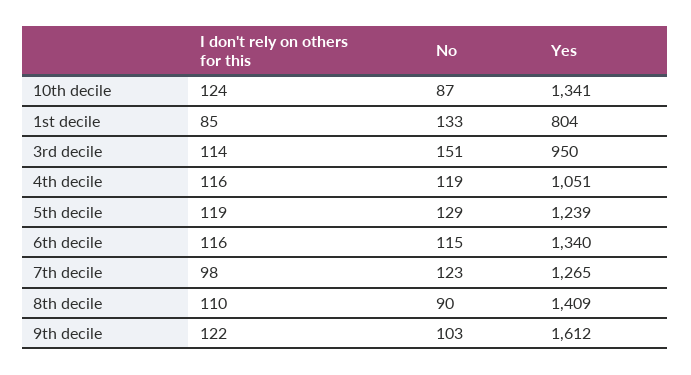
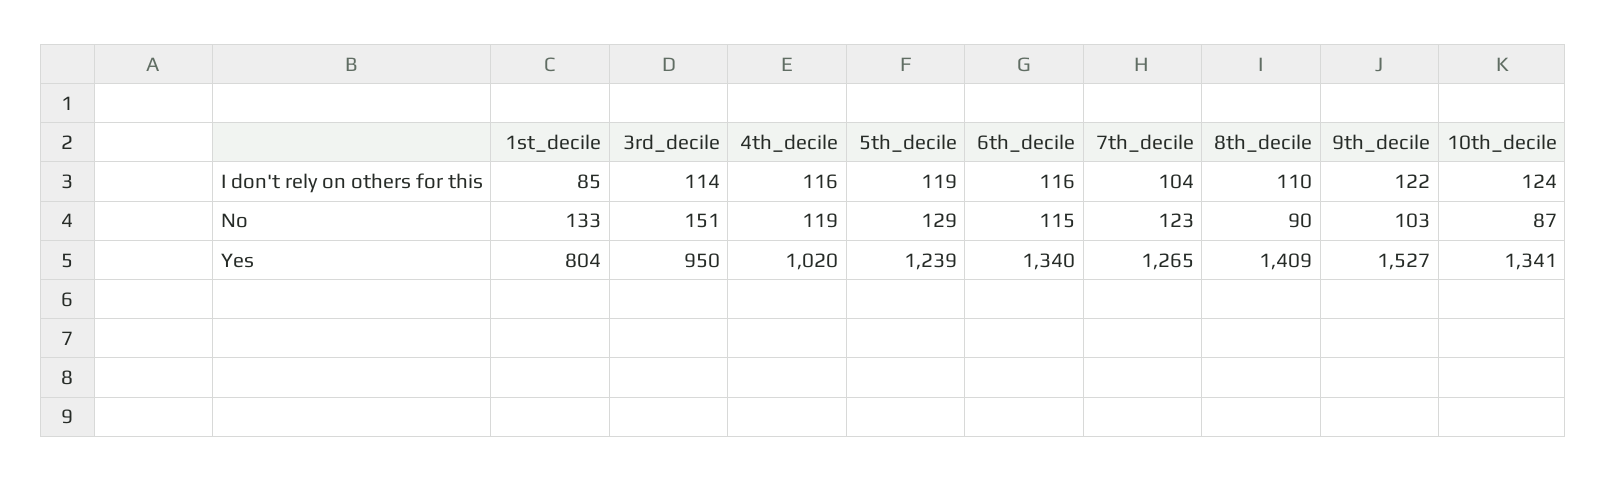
Yes, 4th decile: 1051 -> 1020
I don't rely on others for this, 7th decile: 98 -> 104
Yes, 9th decile: 1612 -> 1527

